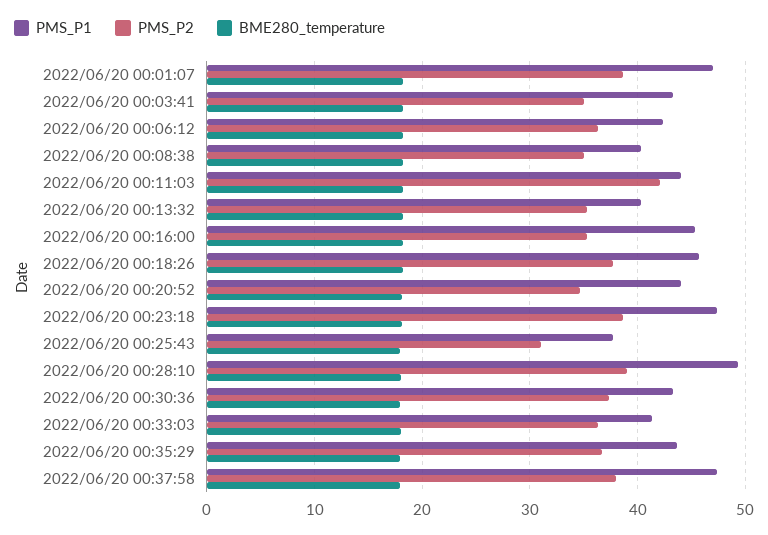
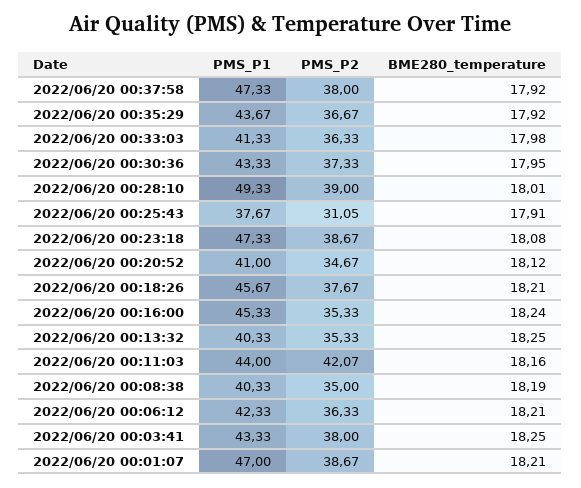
PMS_P2, 2022/06/20 00:03:41: 35 -> 38
PMS_P1, 2022/06/20 00:20:52: 44 -> 41

